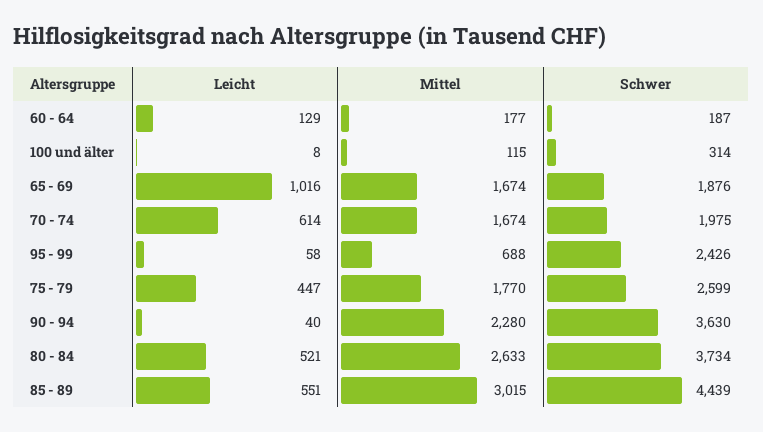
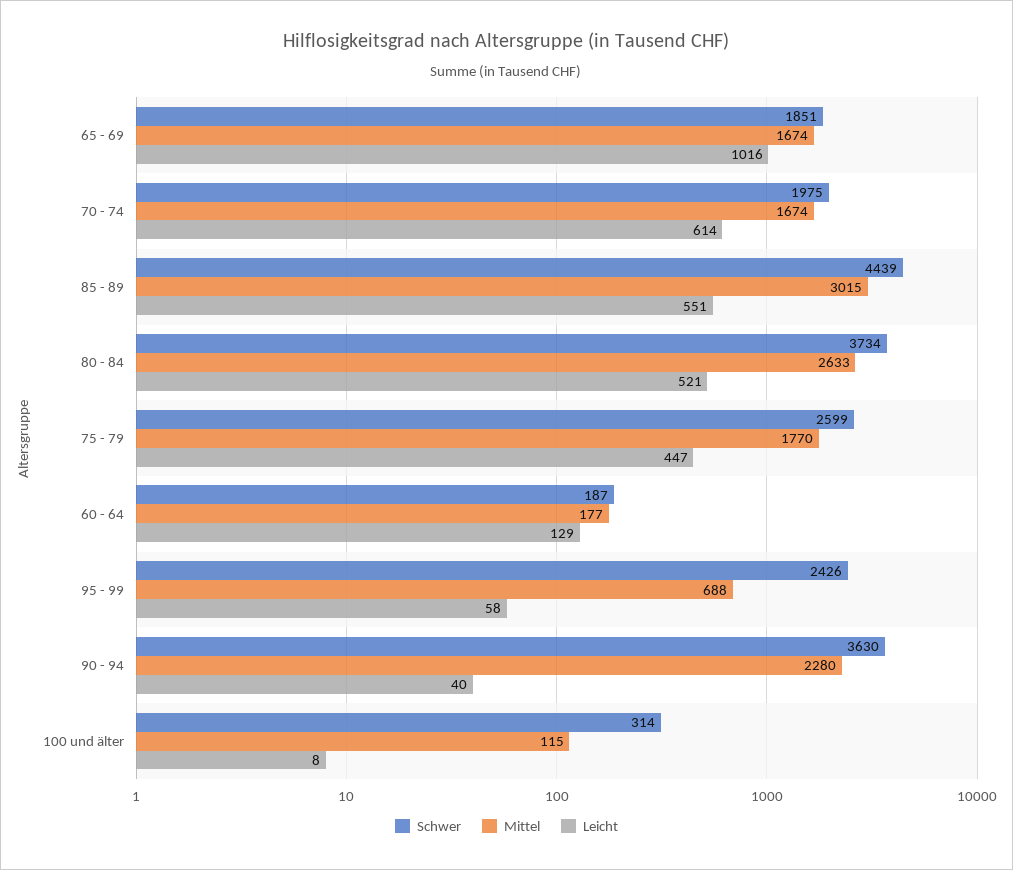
Schwer, 65 - 69: 1876 -> 1851

